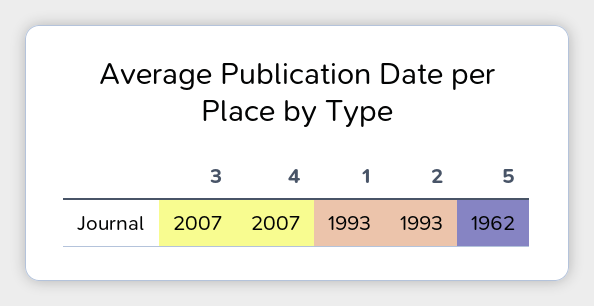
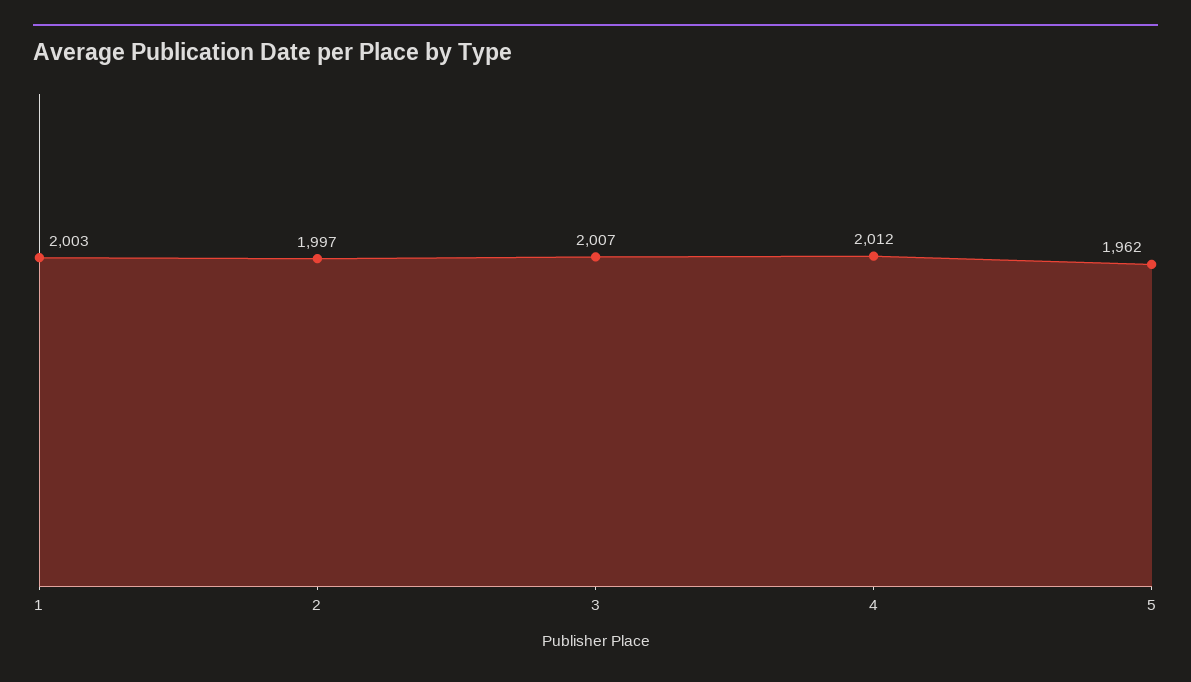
4: 2007 -> 2012
1: 1993 -> 2003
2: 1993 -> 1997

